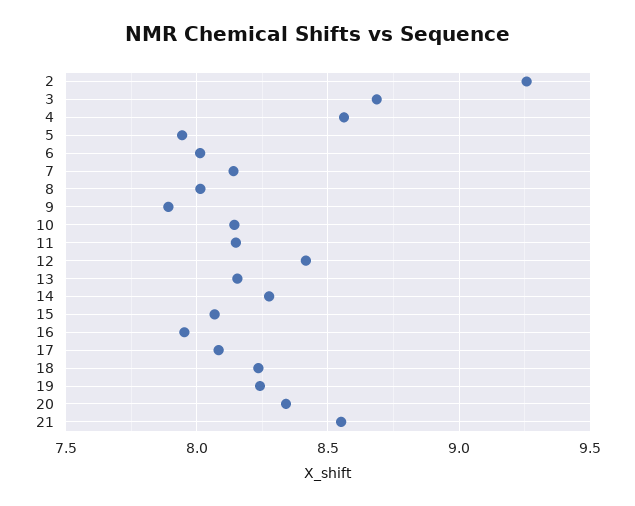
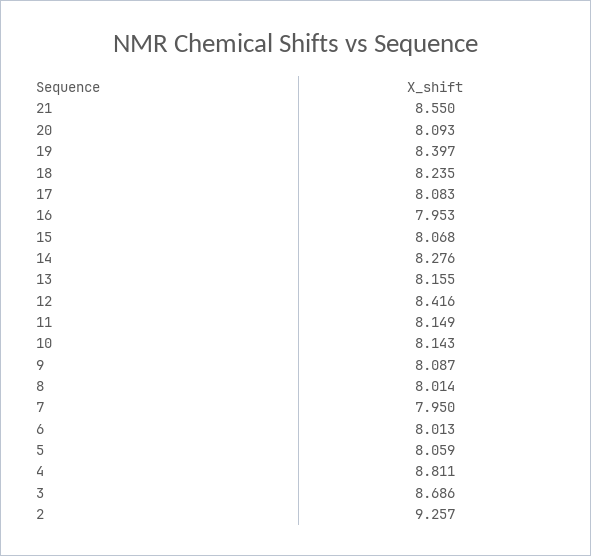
4: 8.55 -> 8.811
5: 7.95 -> 8.059
7: 8.15 -> 7.95
9: 7.9 -> 8.087
19: 8.25 -> 8.397
20: 8.35 -> 8.093

